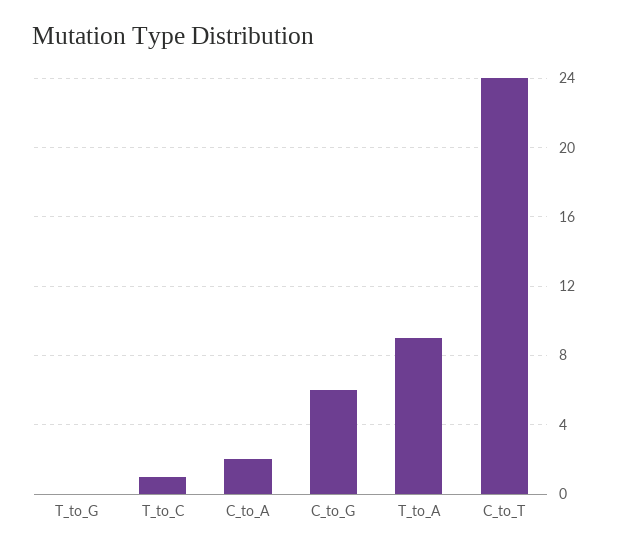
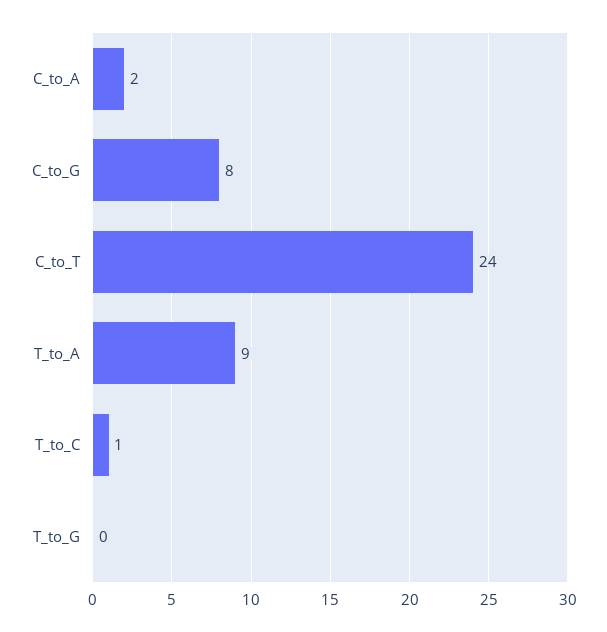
C_to_G: 6 -> 8

